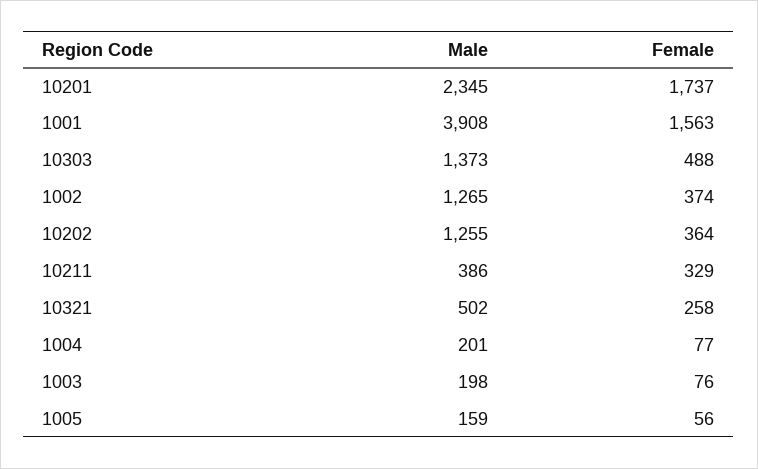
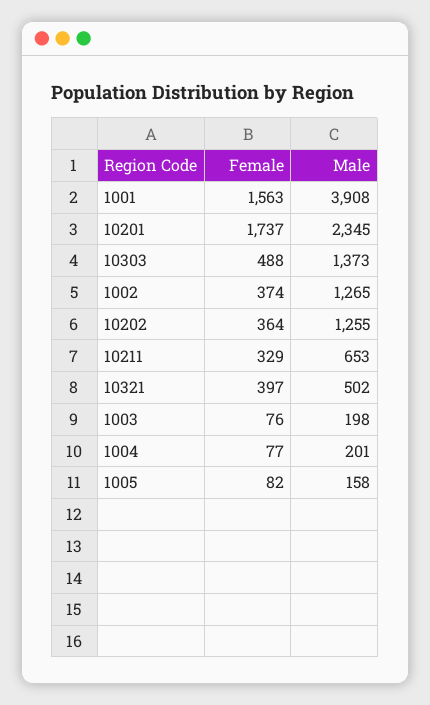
Male, 10211: 386 -> 653
Female, 10321: 258 -> 397
Male, 1005: 159 -> 158
Female, 1005: 56 -> 82

